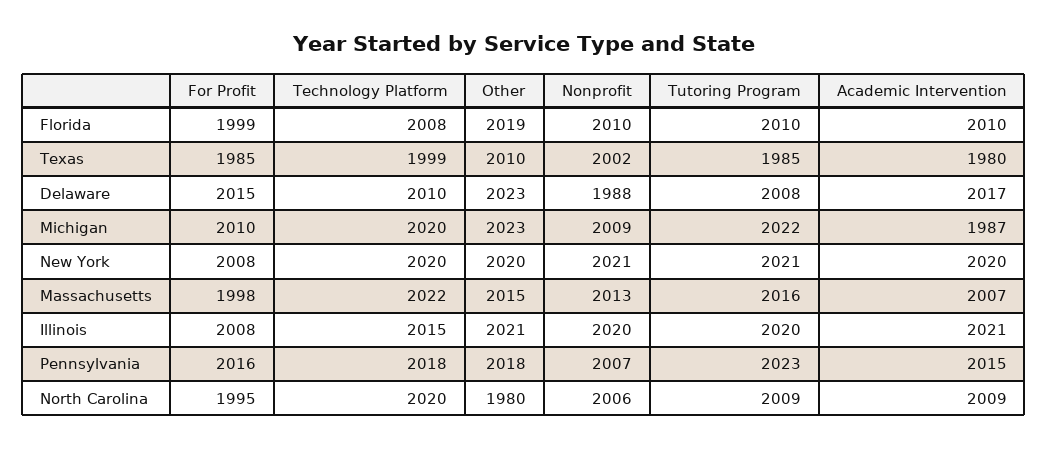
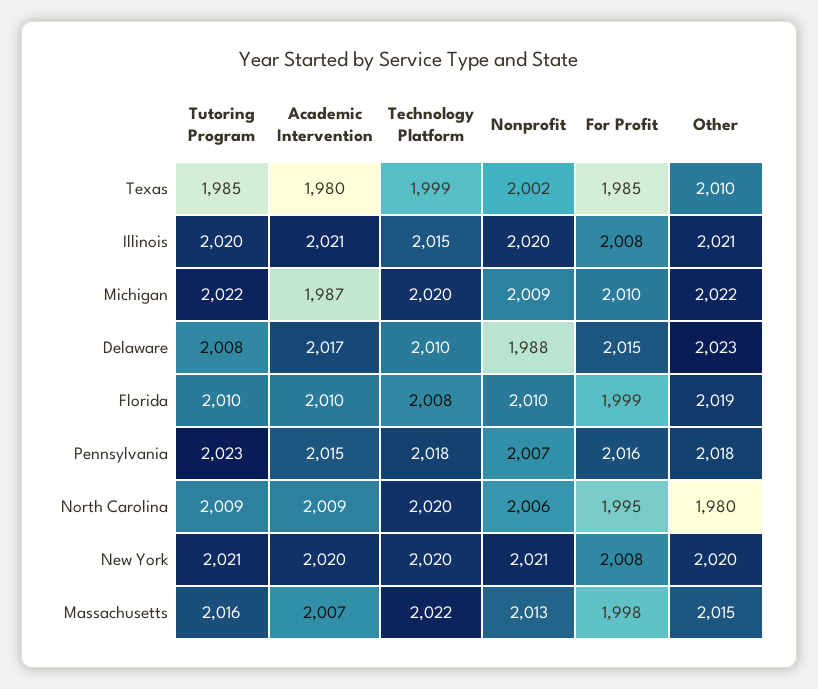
Other, Michigan: 2023 -> 2022

